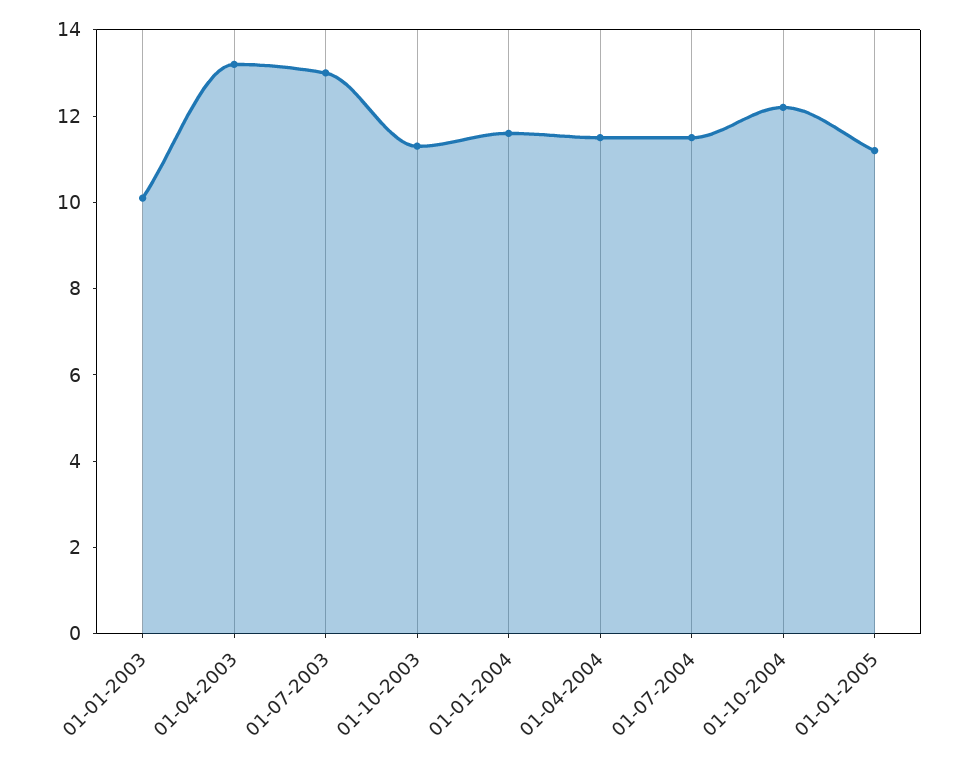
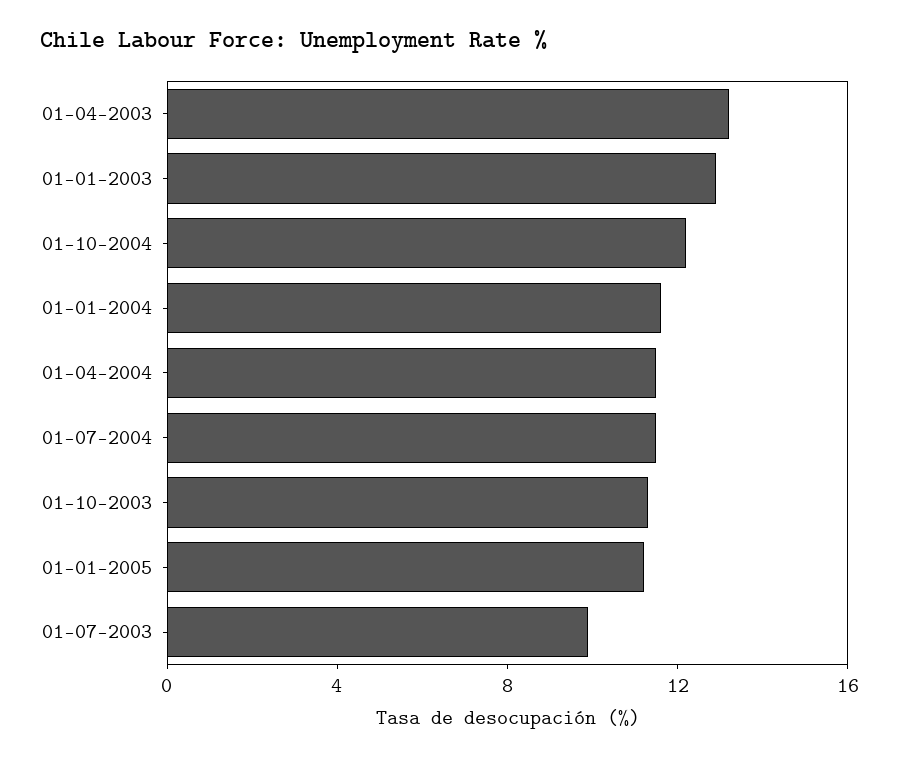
01-01-2003: 10 -> 13
01-07-2003: 13 -> 10

